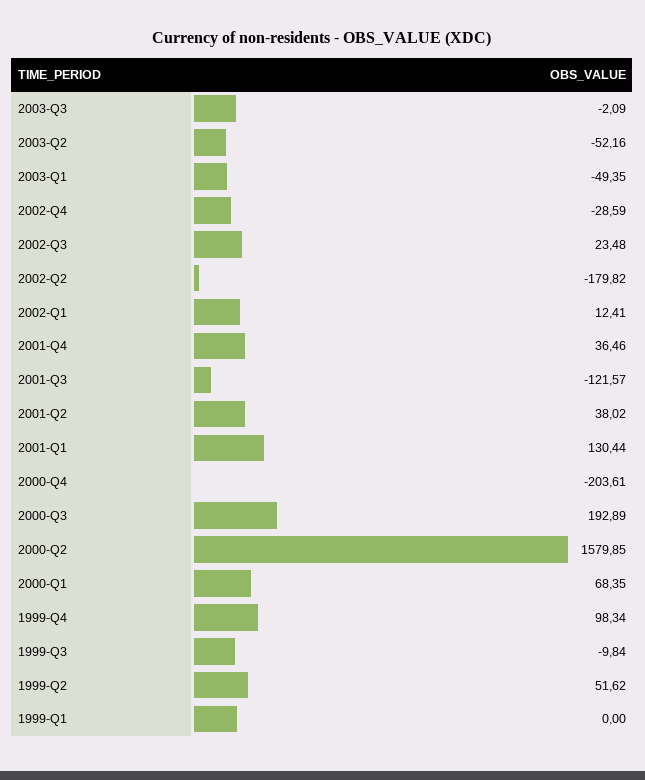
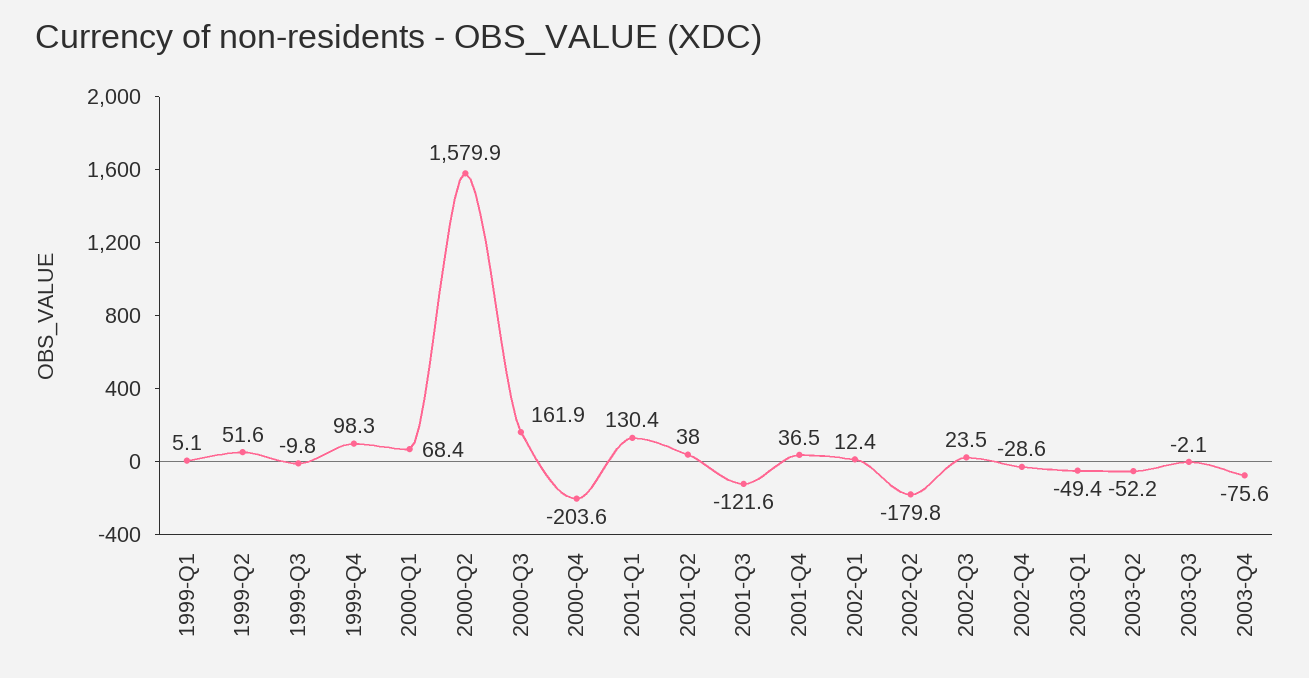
2000-Q3: 192.89 -> 161.9
1999-Q1: 0 -> 5.1
2003-Q4: none -> -75.6

